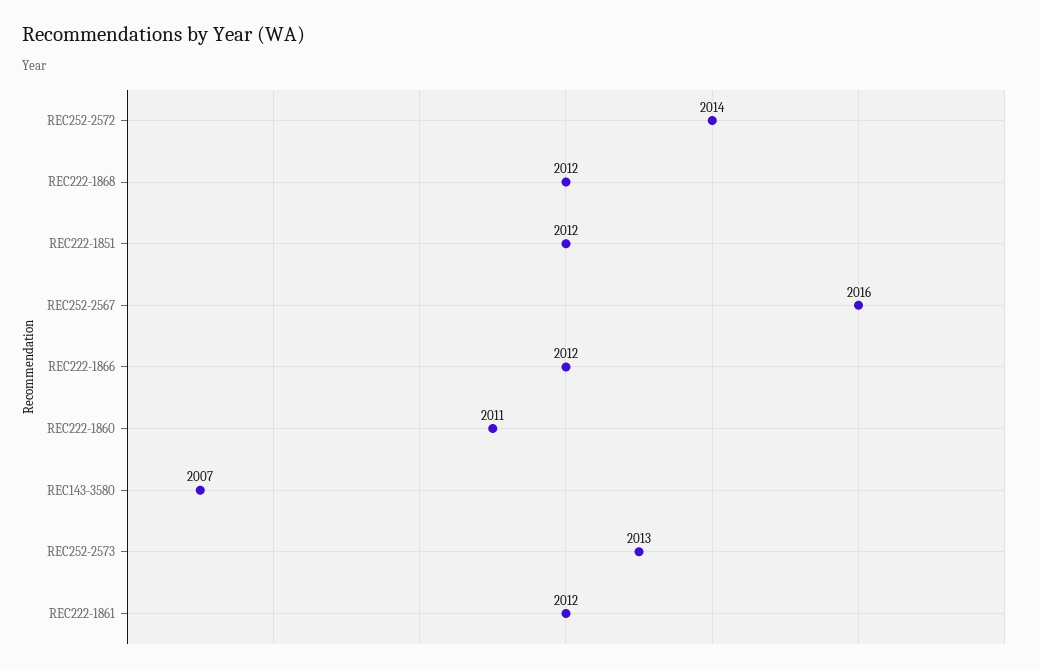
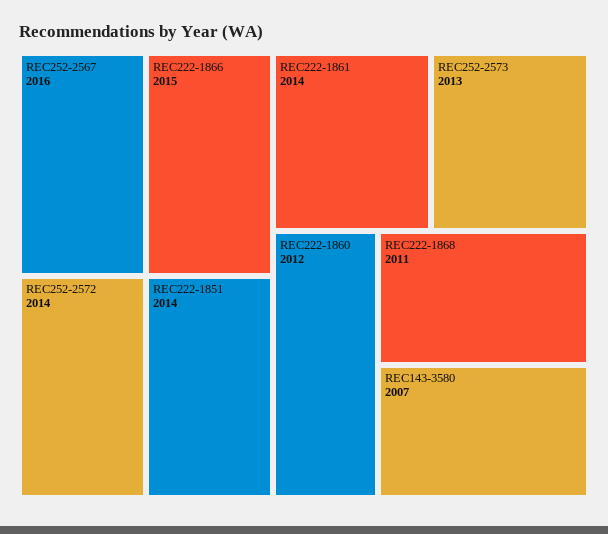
REC222-1868: 2012 -> 2011
REC222-1851: 2012 -> 2014
REC222-1866: 2012 -> 2015
REC222-1860: 2011 -> 2012
REC222-1861: 2012 -> 2014

